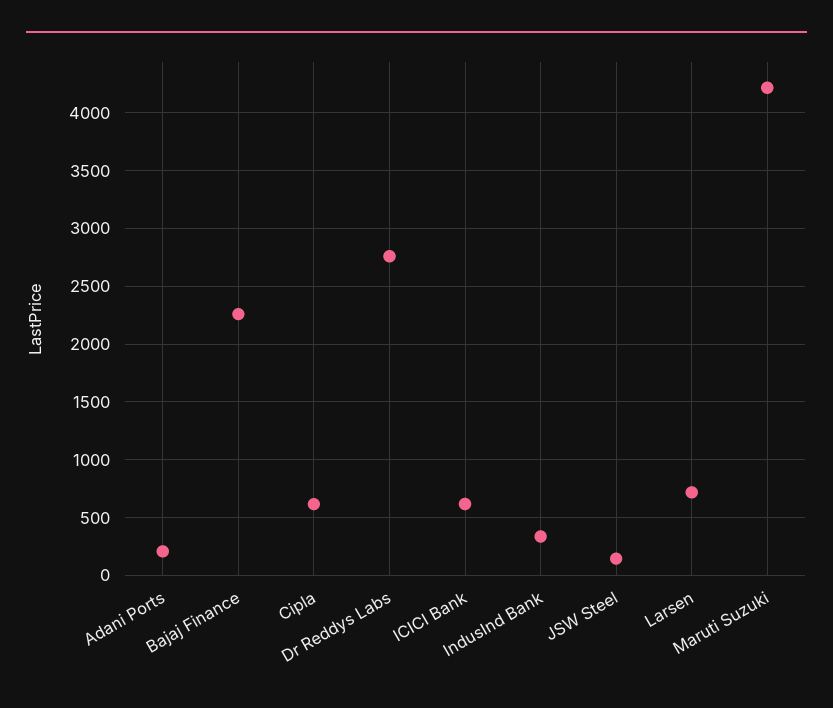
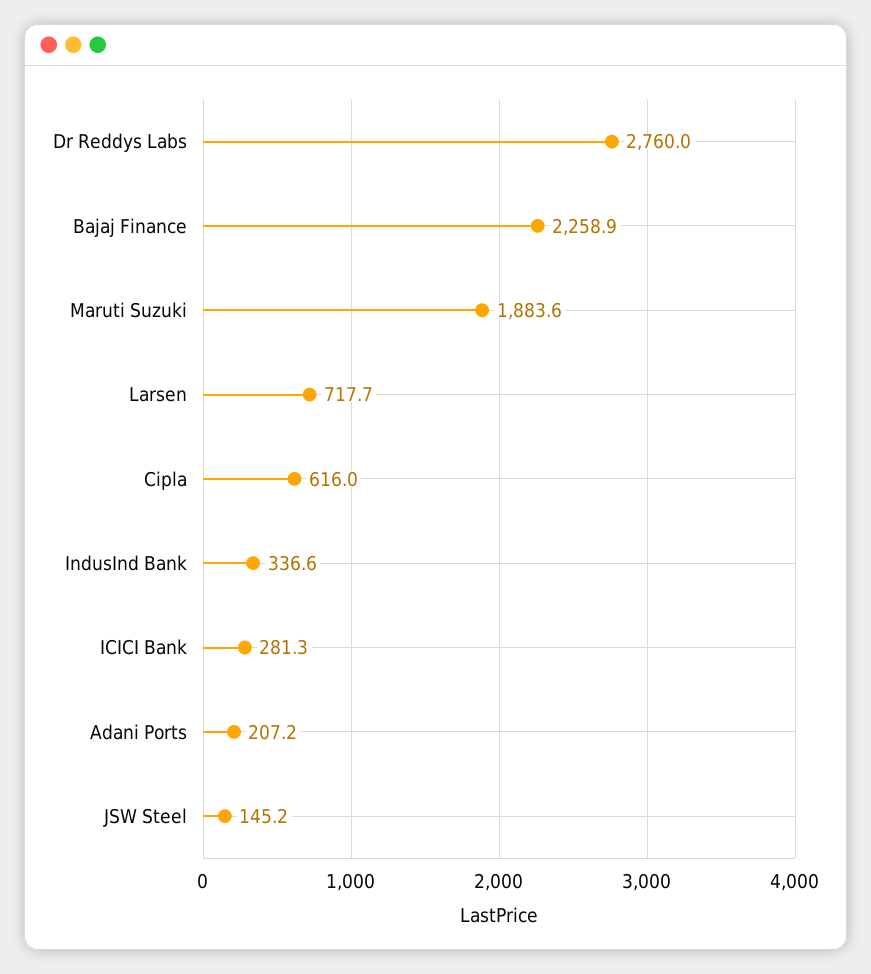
ICICI Bank: 600 -> 281.3
Maruti Suzuki: 4200 -> 1883.6

